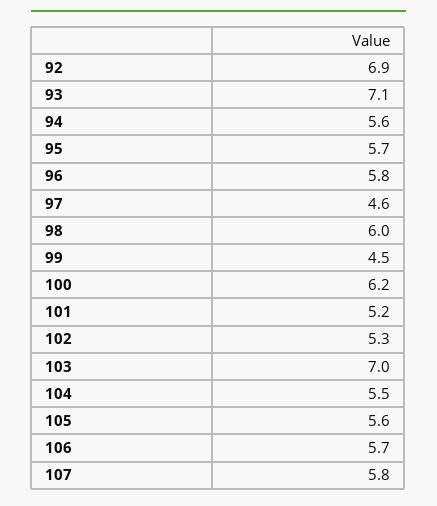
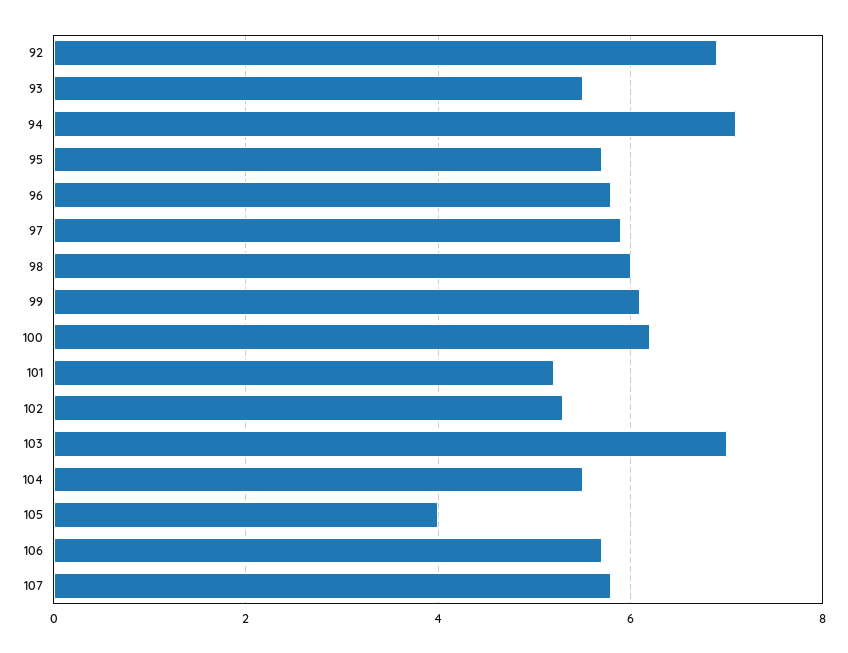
93: 7.1 -> 5.5
94: 5.6 -> 7
97: 4.6 -> 6
99: 4.5 -> 6
105: 5.6 -> 4

